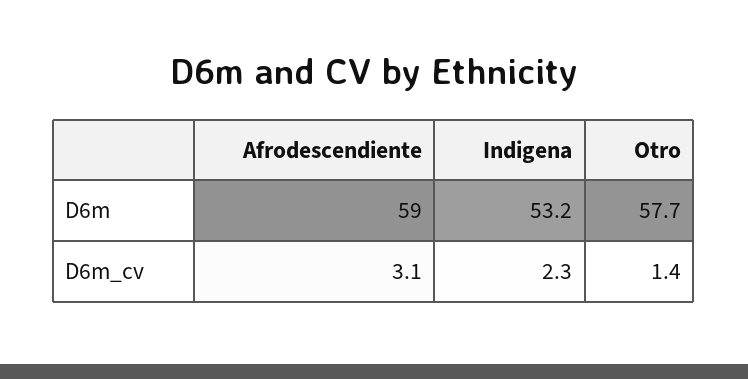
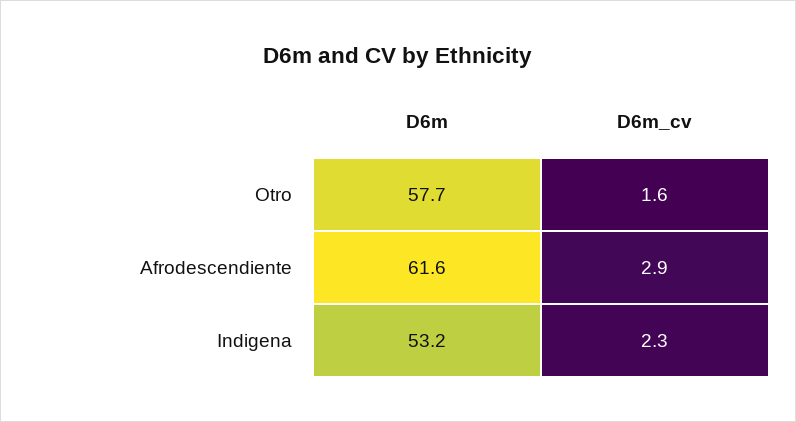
Afrodescendiente, D6m: 59 -> 61.6
Afrodescendiente, D6m_cv: 3.1 -> 2.9
Otro, D6m_cv: 1.4 -> 1.6

